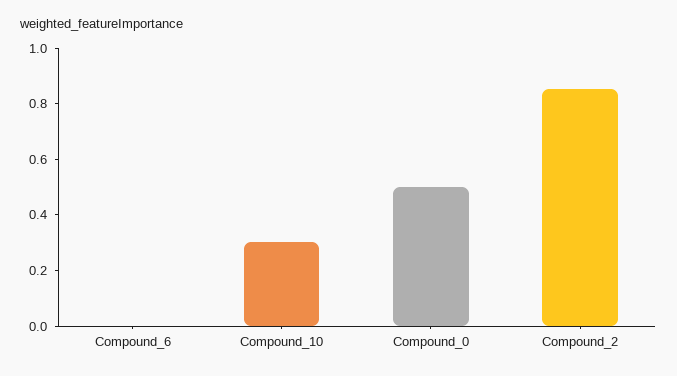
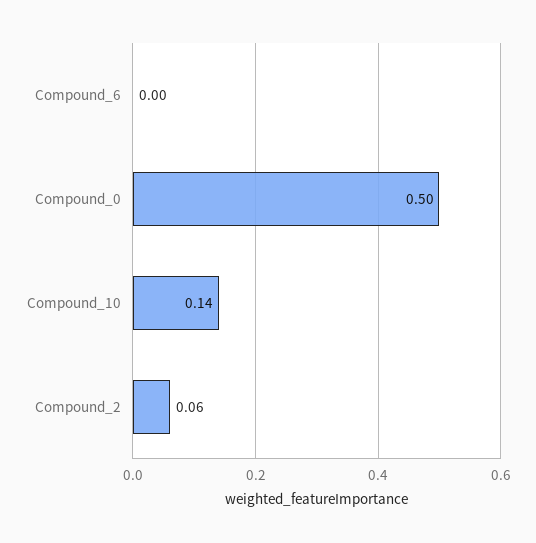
Compound_10: 0.3 -> 0.14
Compound_2: 0.85 -> 0.06

